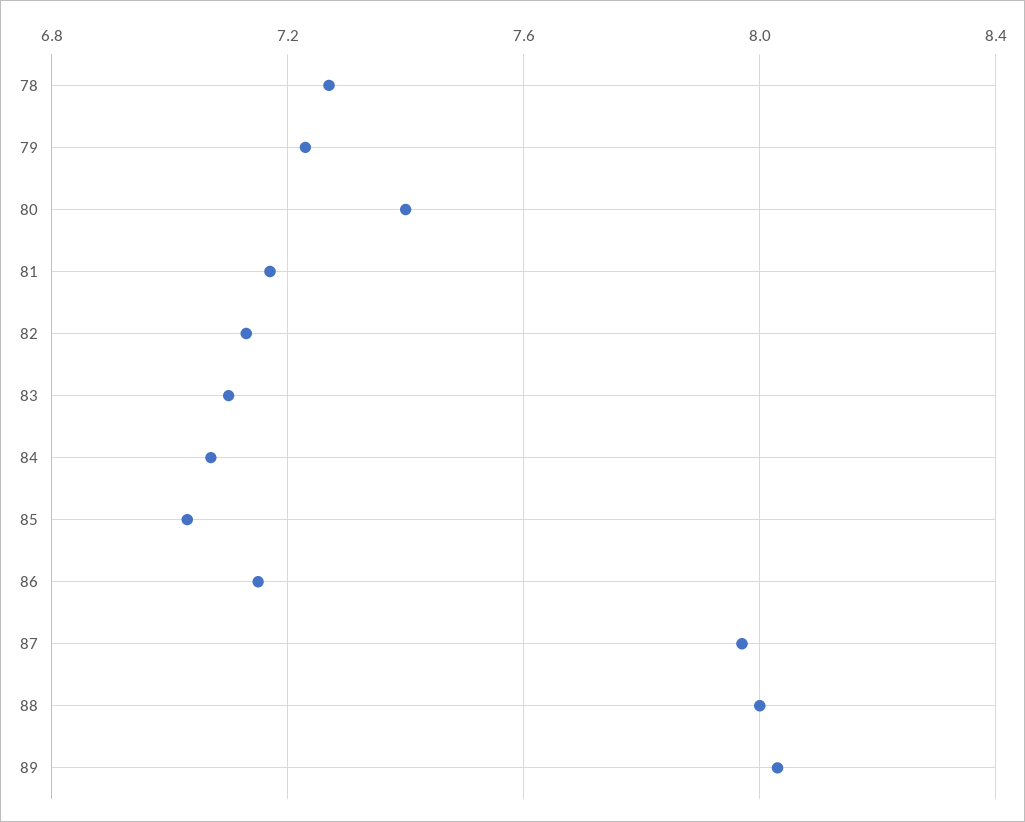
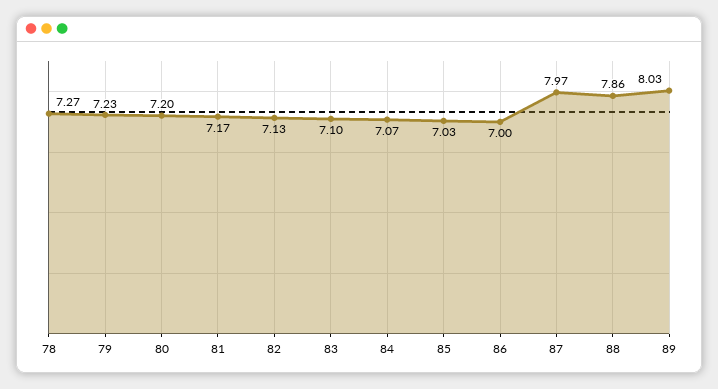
80: 7.4 -> 7.2
86: 7.15 -> 7
88: 8 -> 7.86

